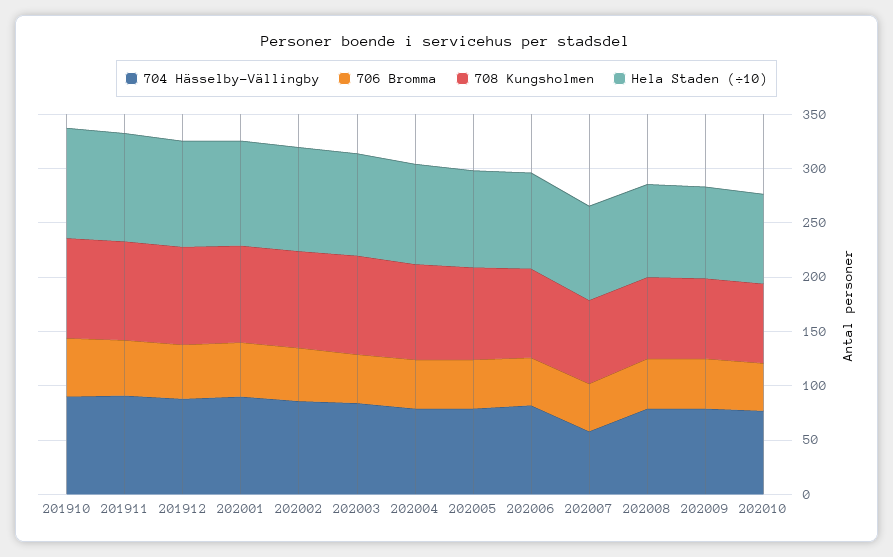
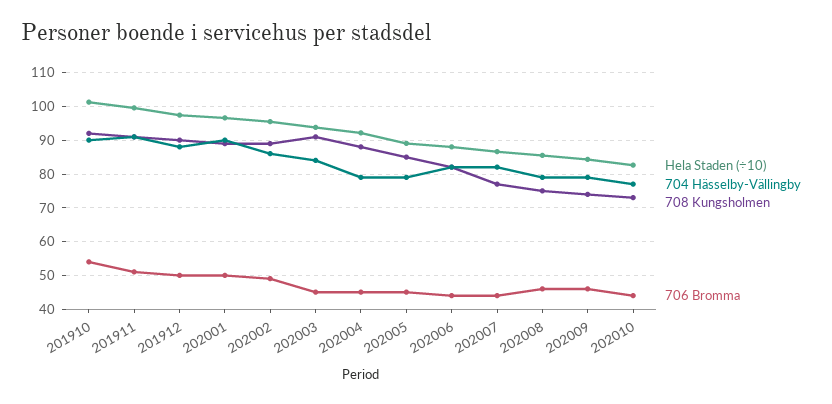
704 Hässelby-Vällingby, 202007: 60 -> 82

